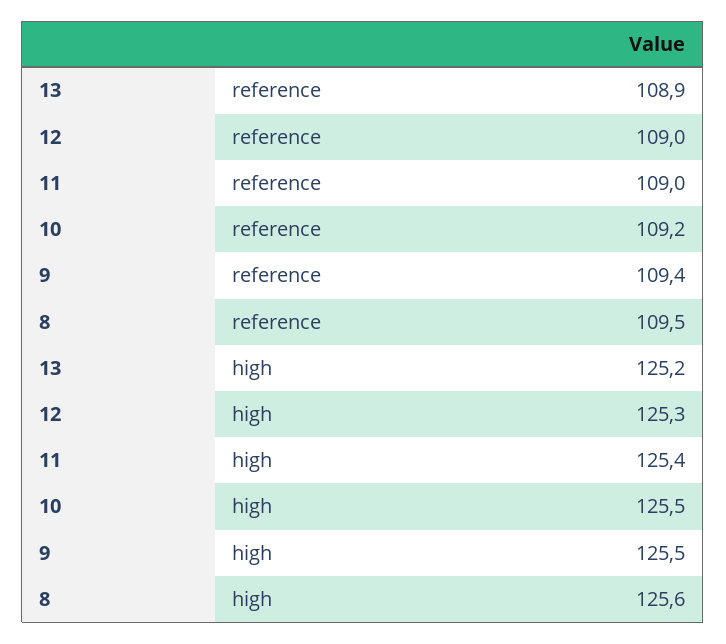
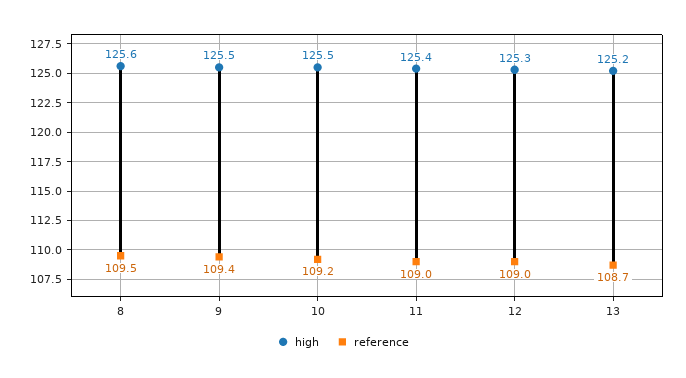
reference, 13: 108.9 -> 108.7

